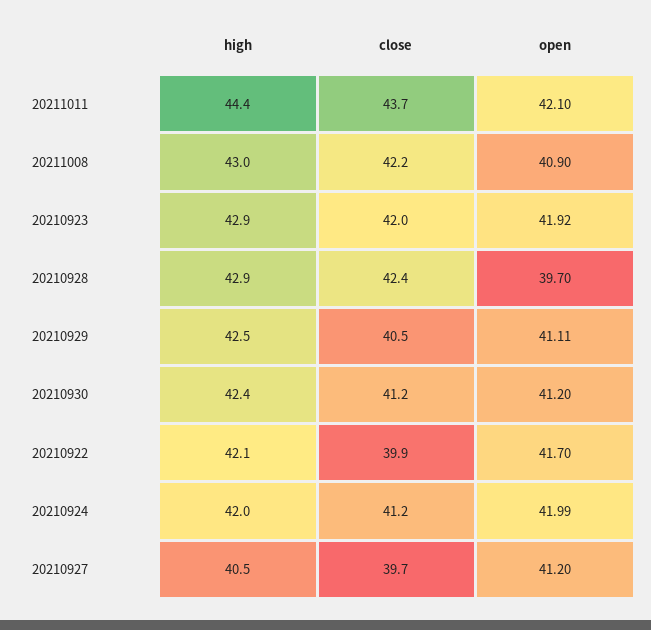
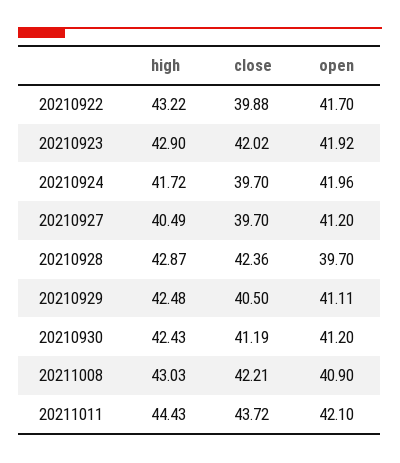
high, 20210922: 42.1 -> 43.22
high, 20210924: 42 -> 41.72
close, 20210924: 41.2 -> 39.7
open, 20210924: 41.99 -> 41.96

